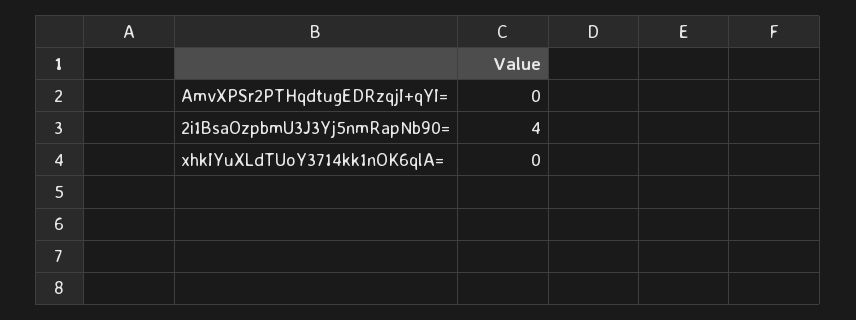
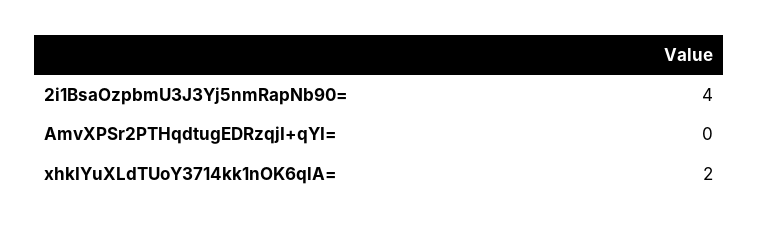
xhkIYuXLdTUoY3714kk1nOK6qlA=: 0 -> 2

